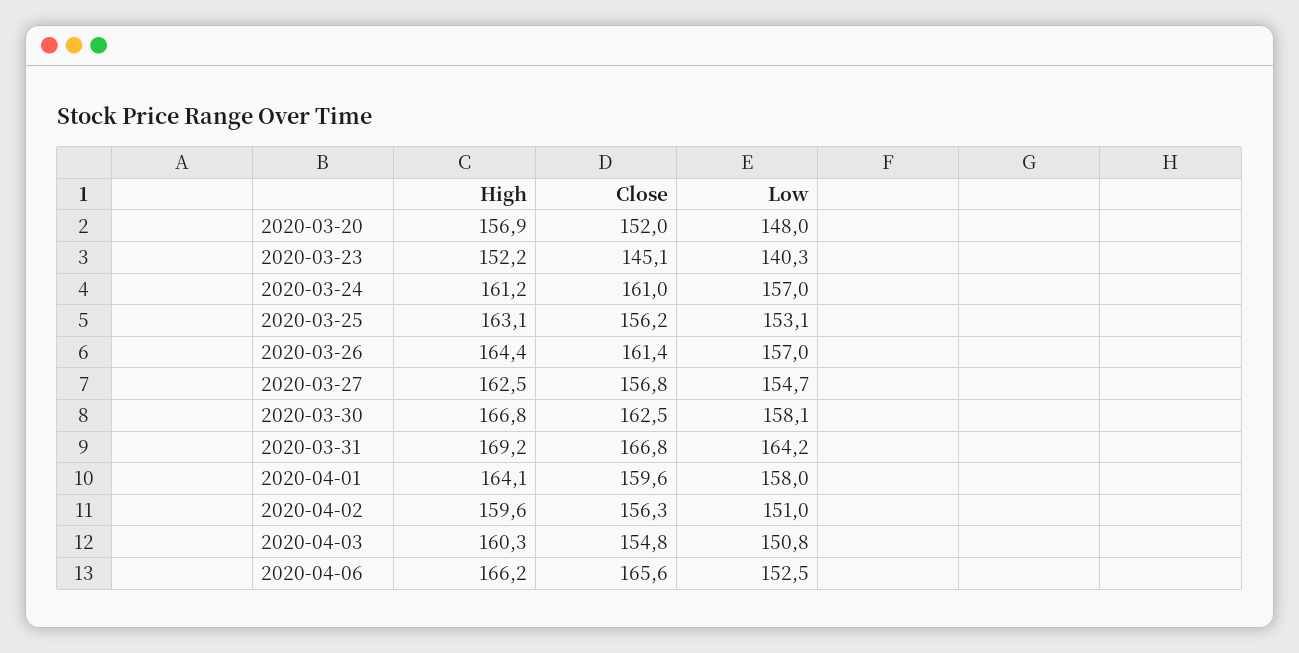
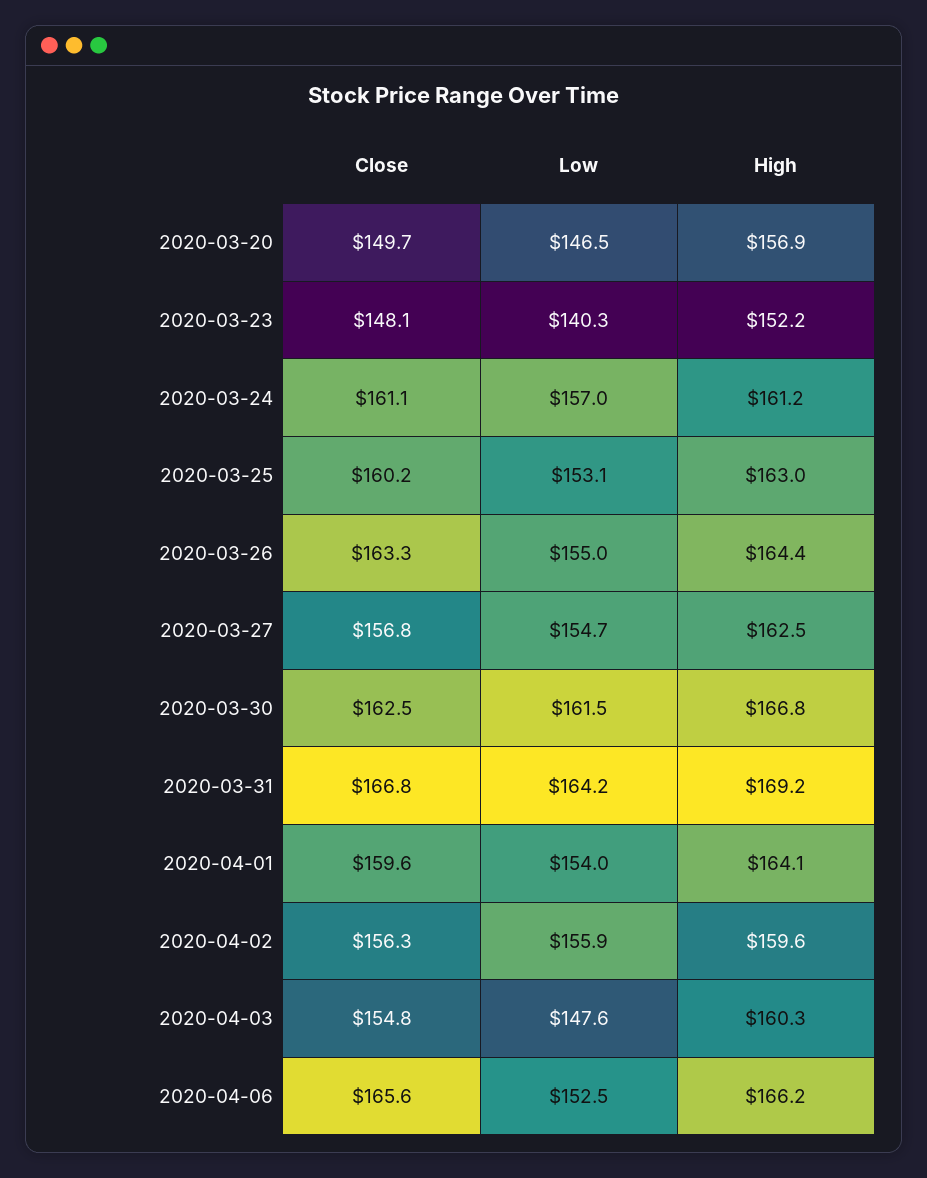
Close, 2020-03-20: 152 -> 149.7
Low, 2020-03-20: 148 -> 146.5
Close, 2020-03-23: 145.1 -> 148.1
Close, 2020-03-24: 161 -> 161.1
High, 2020-03-25: 163.1 -> 163
Close, 2020-03-25: 156.2 -> 160.2
Close, 2020-03-26: 161.4 -> 163.3
Low, 2020-03-26: 157 -> 155
Low, 2020-03-30: 158.1 -> 161.5
Low, 2020-04-01: 158 -> 154
Low, 2020-04-02: 151 -> 155.9
Low, 2020-04-03: 150.8 -> 147.6

